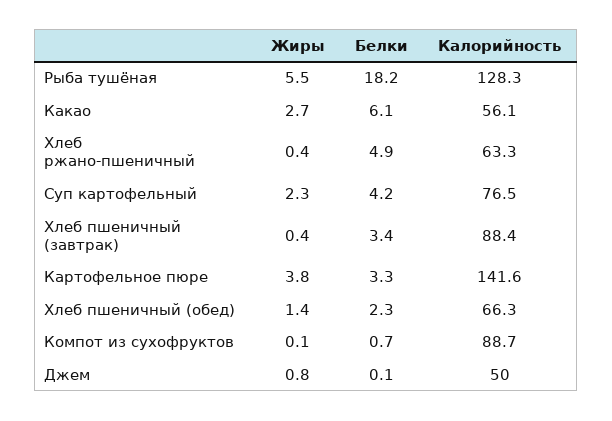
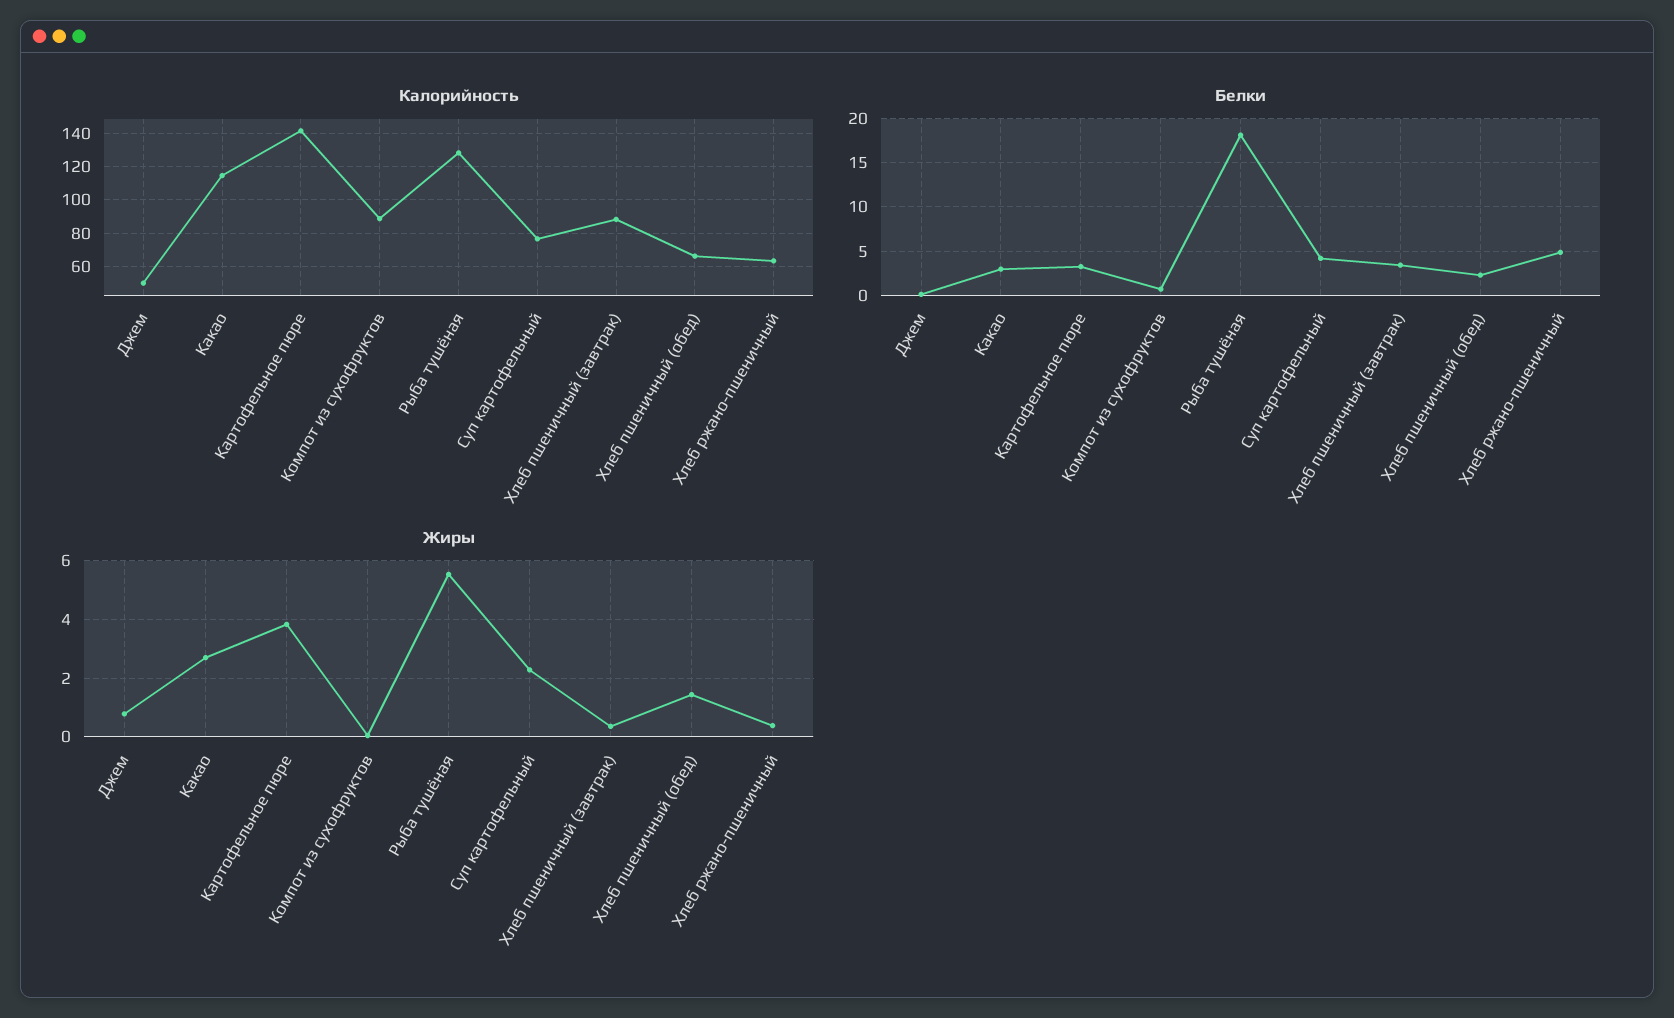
Белки, Какао: 6.1 -> 3
Калорийность, Какао: 56.1 -> 115

